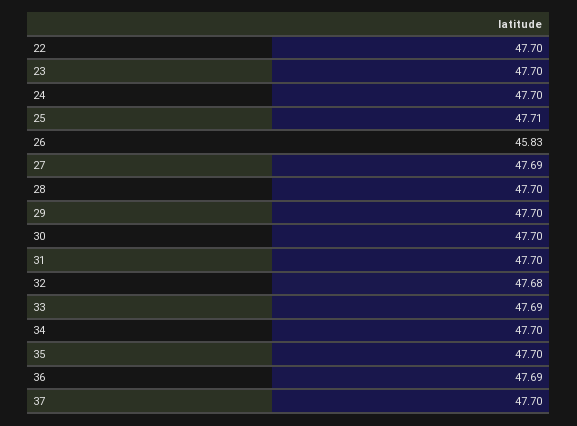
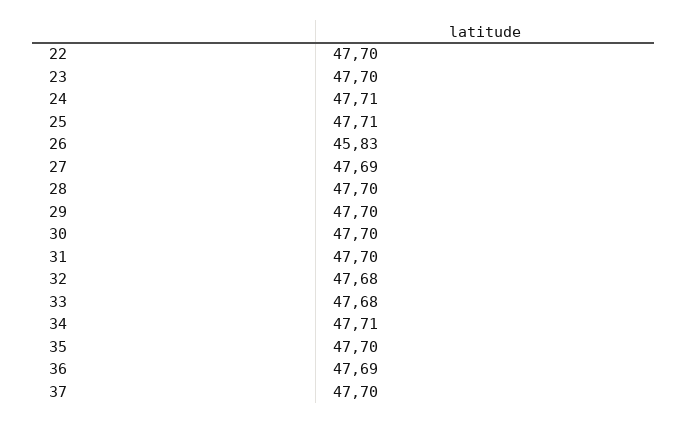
24: 47.7 -> 47.71
33: 47.69 -> 47.68
34: 47.7 -> 47.71

